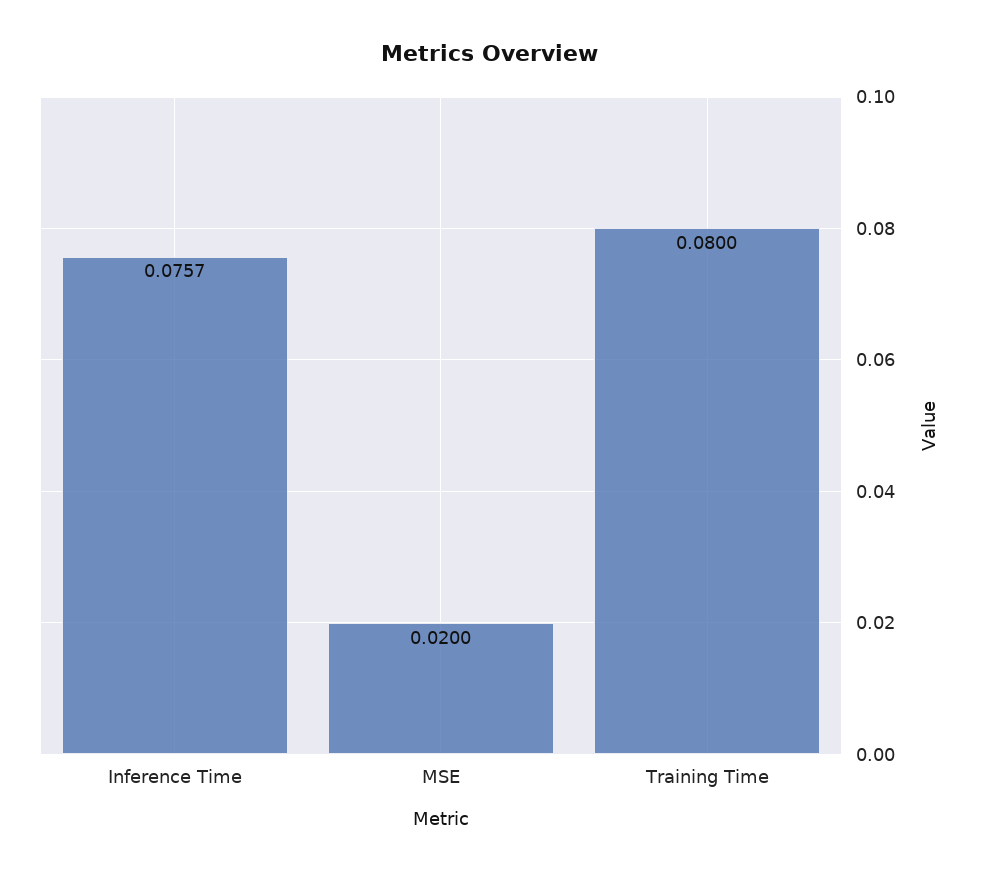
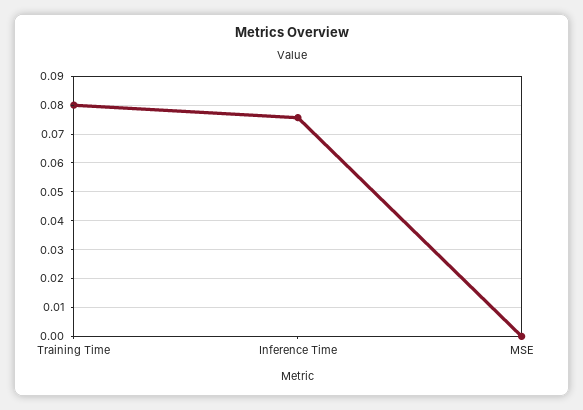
MSE: 0.02 -> 0

